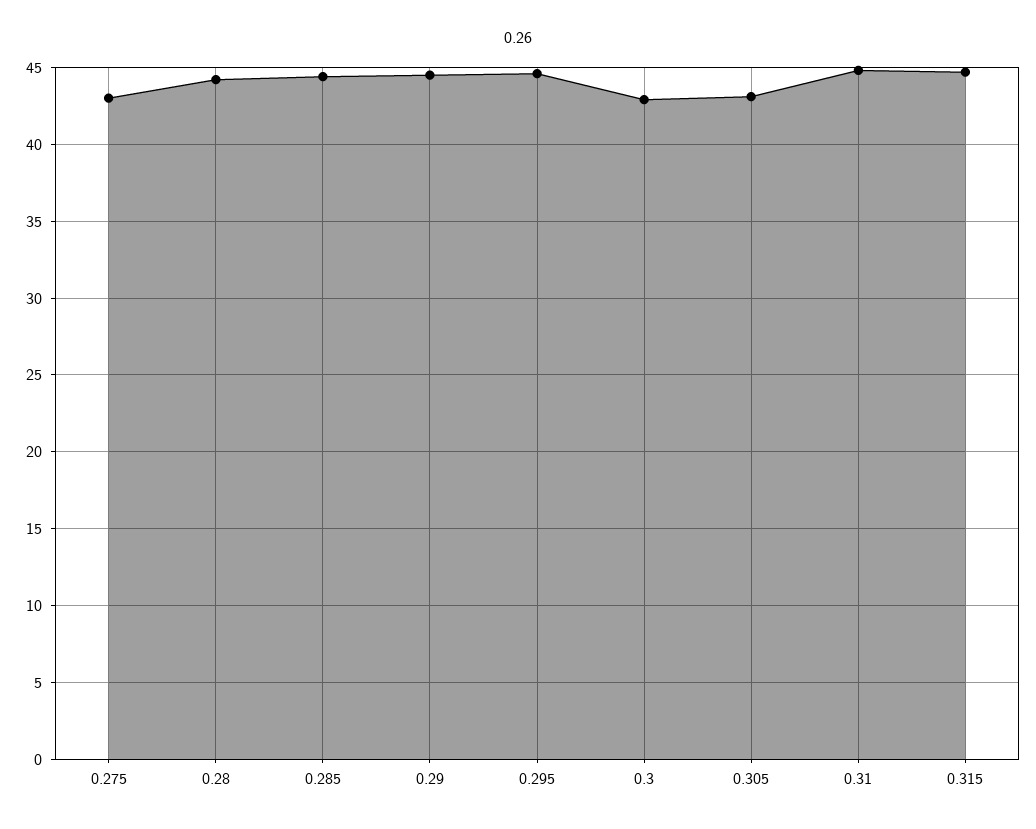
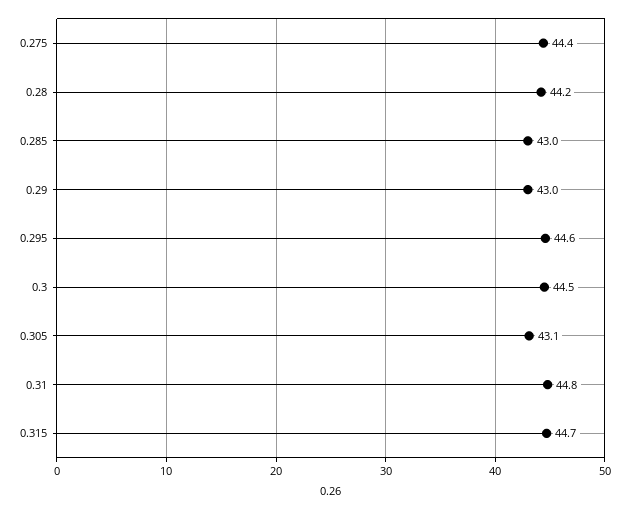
0.275: 43 -> 44.4
0.285: 44.5 -> 43
0.29: 44.5 -> 43
0.3: 43 -> 44.5

